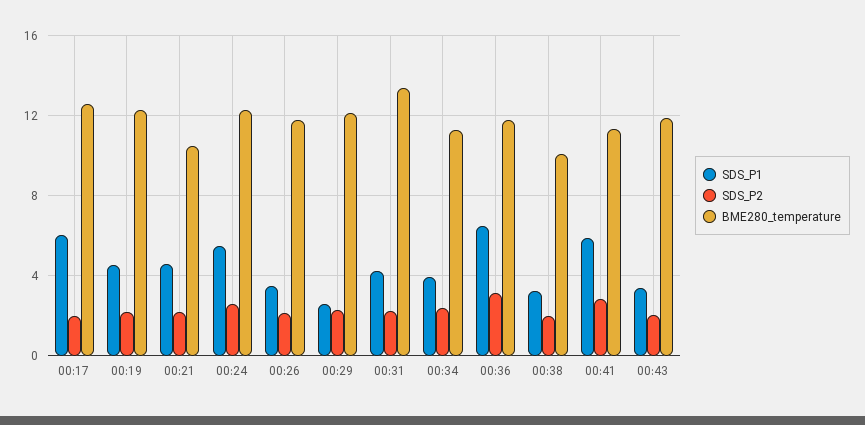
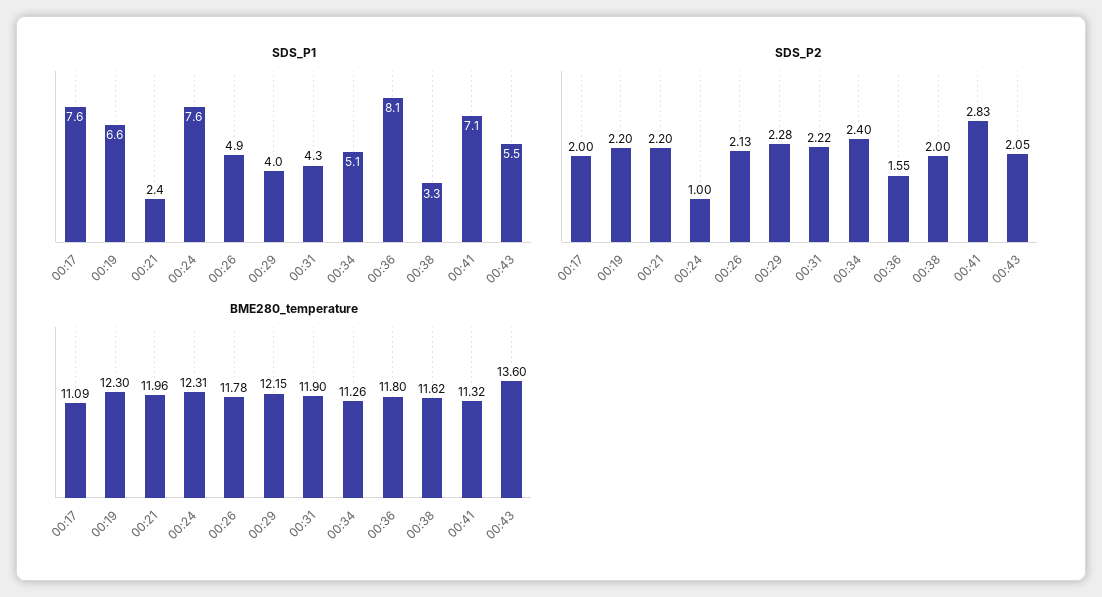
SDS_P1, 00:17: 6 -> 7.6
BME280_temperature, 00:17: 12.5 -> 11.09
SDS_P1, 00:19: 4.5 -> 6.6
SDS_P1, 00:21: 4.5 -> 2.4
BME280_temperature, 00:21: 10.5 -> 11.96
SDS_P1, 00:24: 5.5 -> 7.6
SDS_P2, 00:24: 2.5 -> 1
SDS_P1, 00:26: 3.5 -> 4.9
SDS_P1, 00:29: 2.5 -> 4
BME280_temperature, 00:31: 13.5 -> 11.9
SDS_P1, 00:34: 4 -> 5.1
SDS_P1, 00:36: 6.5 -> 8.1
SDS_P2, 00:36: 3 -> 1.55
BME280_temperature, 00:38: 10 -> 11.62
SDS_P1, 00:41: 6 -> 7.1
SDS_P1, 00:43: 3.5 -> 5.5
BME280_temperature, 00:43: 12 -> 13.6

